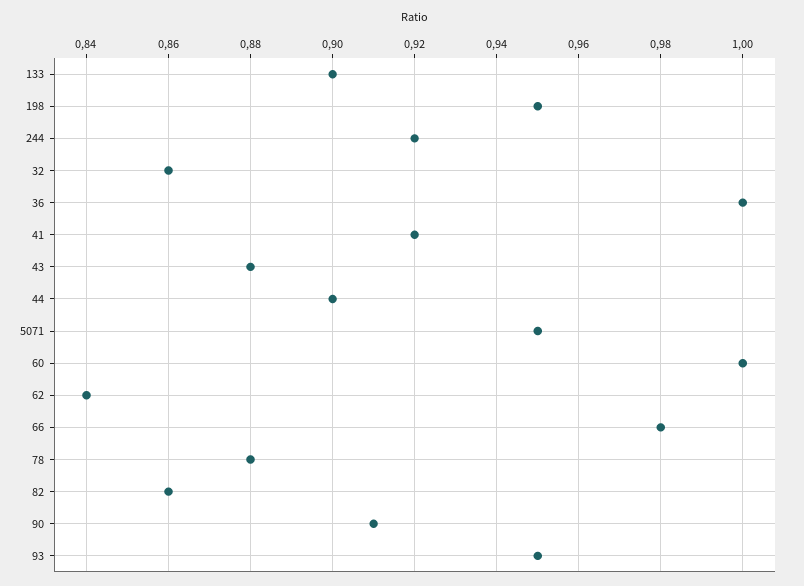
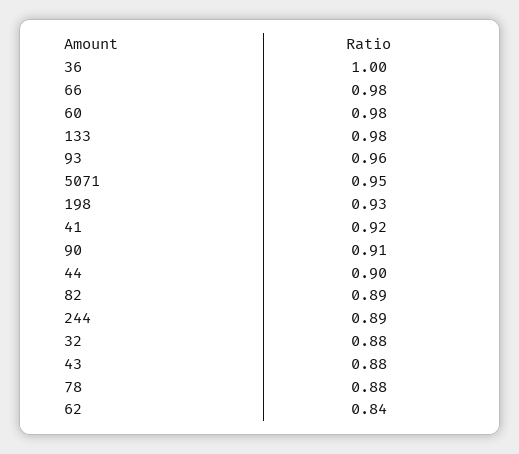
133: 0.9 -> 0.98
198: 0.95 -> 0.93
244: 0.92 -> 0.89
32: 0.86 -> 0.88
60: 1 -> 0.98
82: 0.86 -> 0.89
93: 0.95 -> 0.96

